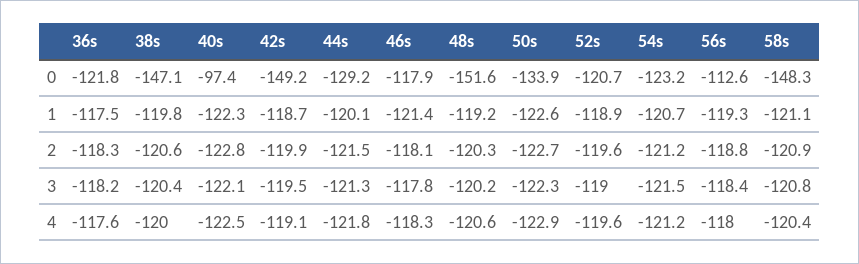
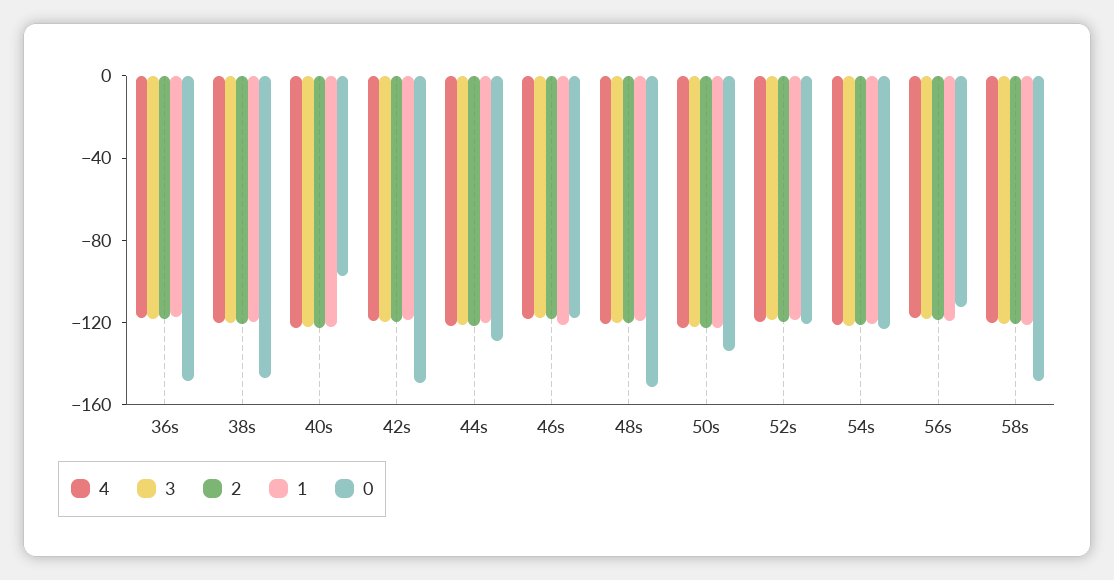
0, 36s: -121.8 -> -150

